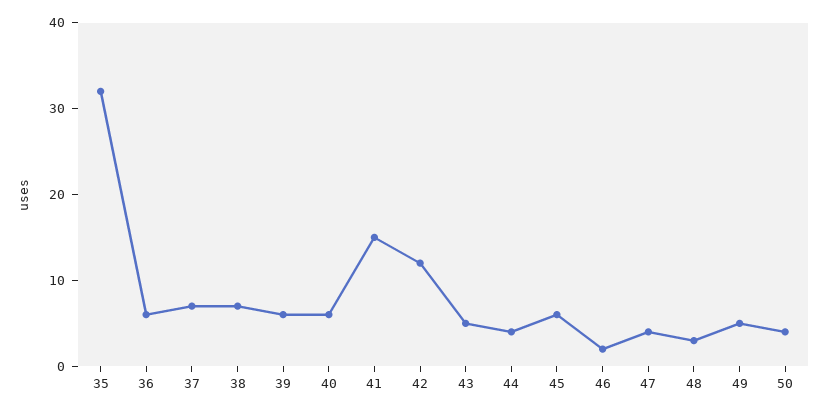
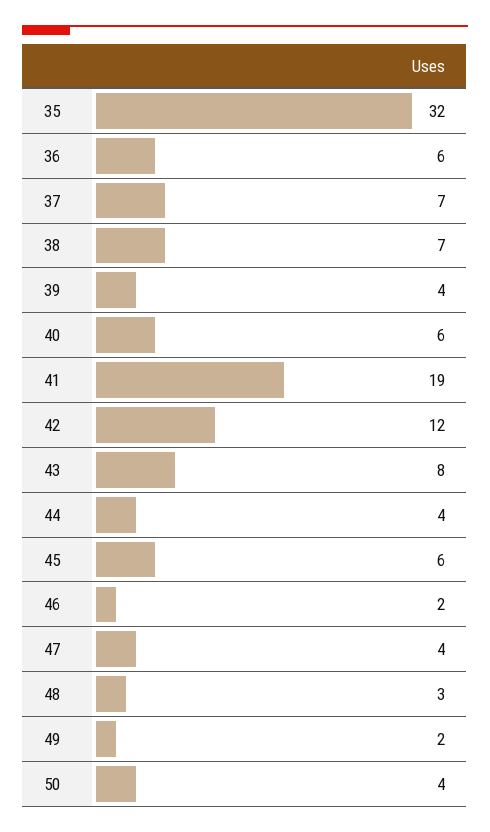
39: 6 -> 4
41: 15 -> 19
43: 5 -> 8
49: 5 -> 2

